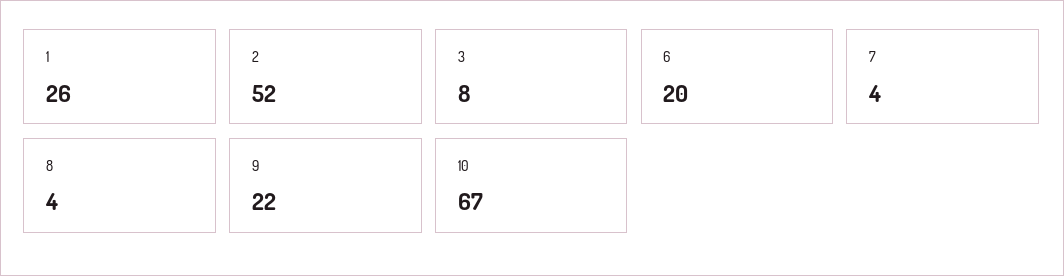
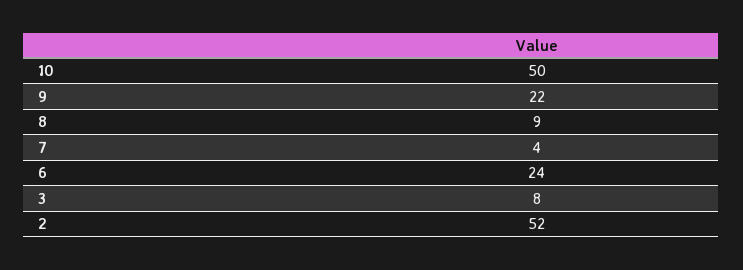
1: 26 -> none
6: 20 -> 24
8: 4 -> 9
10: 67 -> 50

